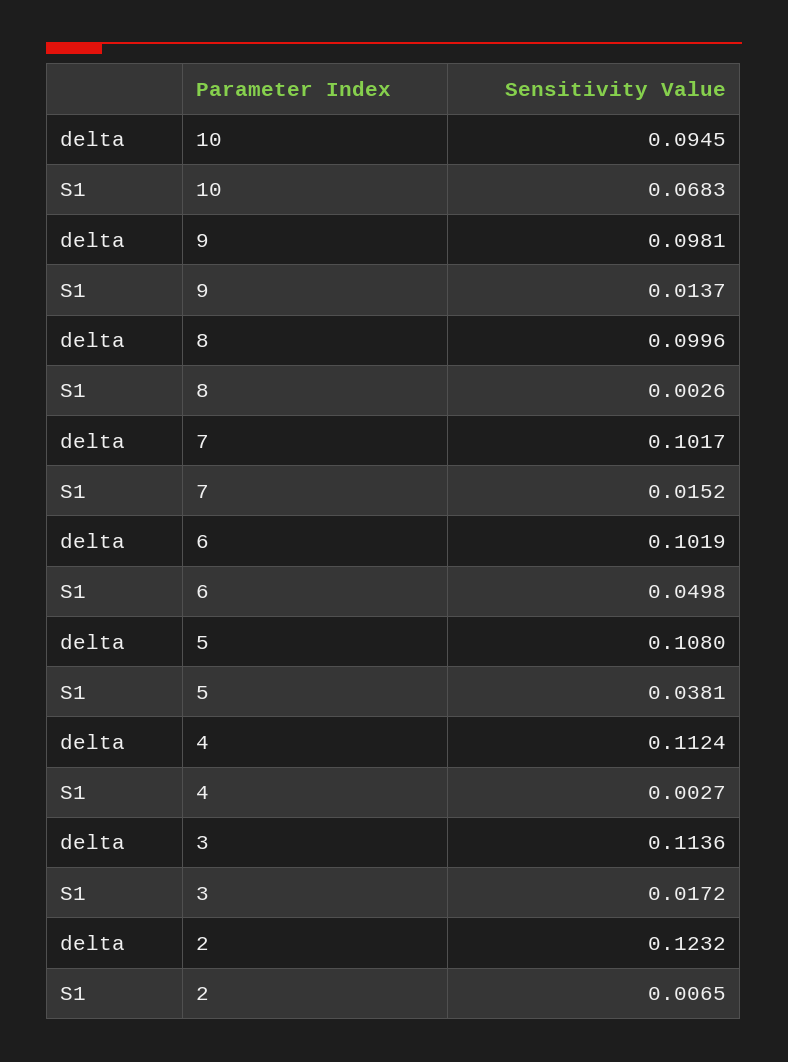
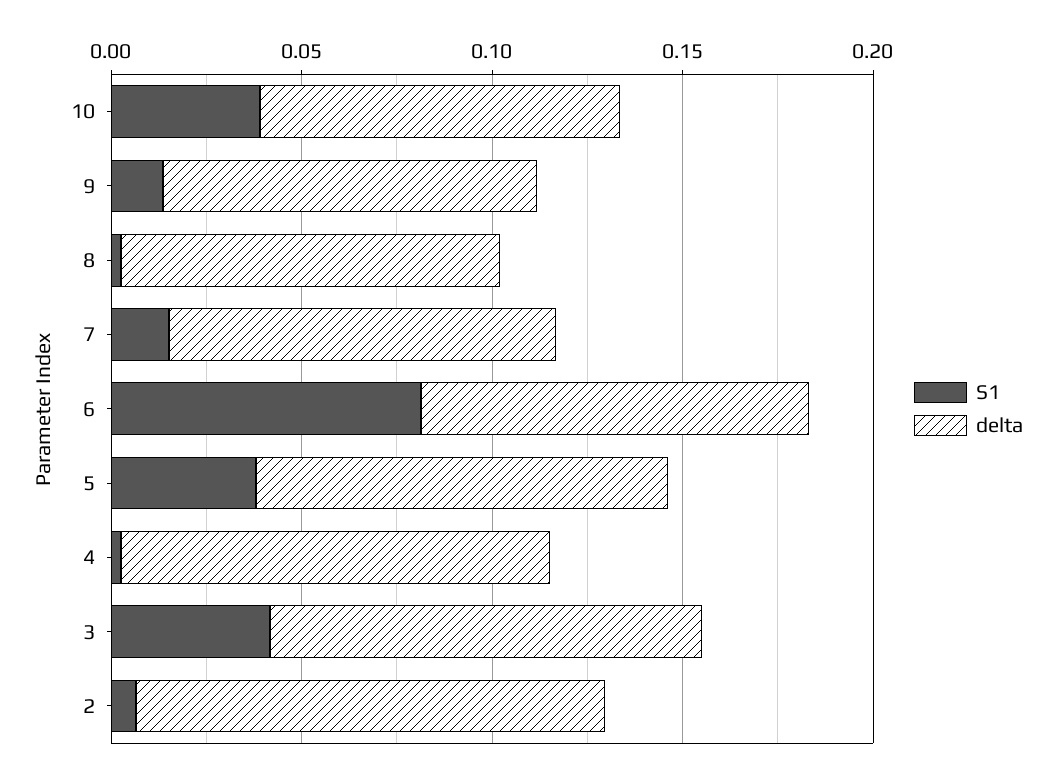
S1, 10: 0.0683 -> 0.04
S1, 6: 0.0498 -> 0.08
S1, 3: 0.0172 -> 0.04

